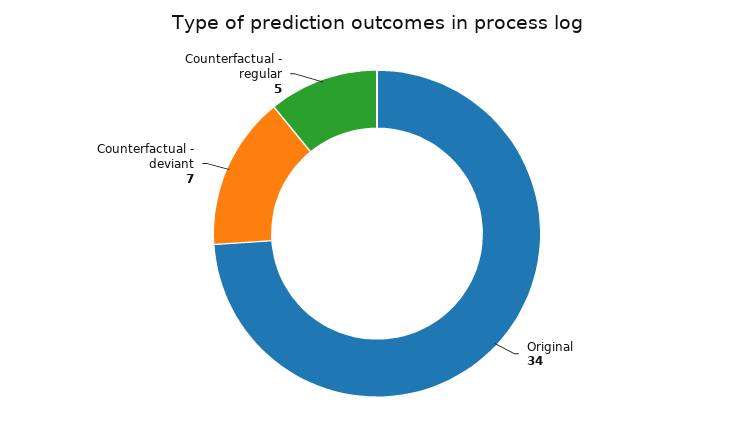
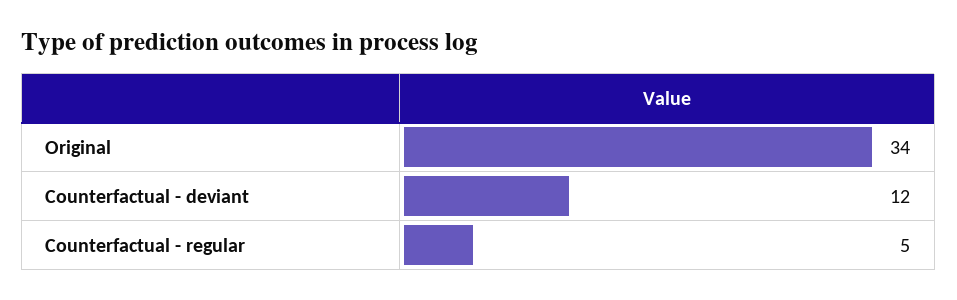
Counterfactual - deviant: 7 -> 12

